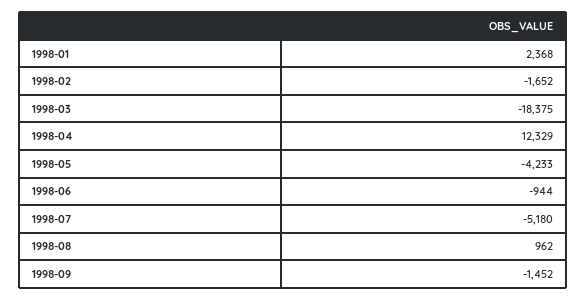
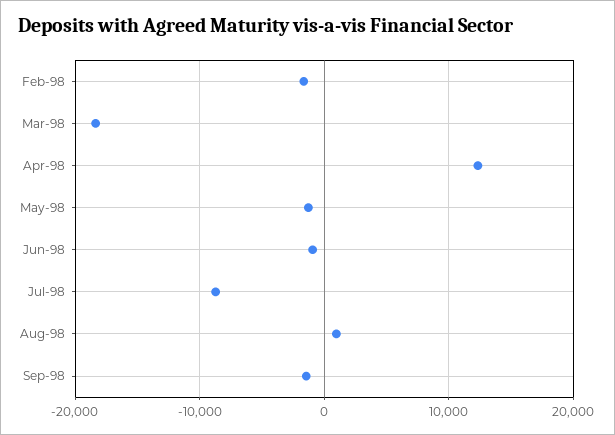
1998-01: 2368 -> none
1998-05: -4233 -> -1000
1998-07: -5180 -> -9000

